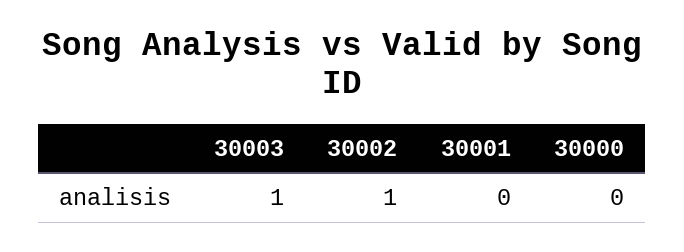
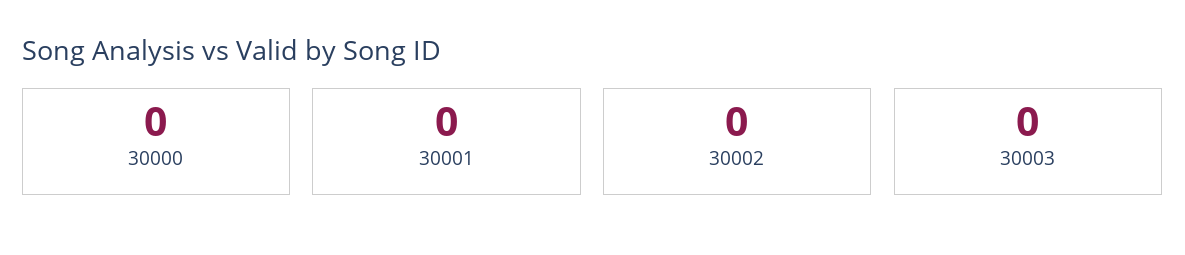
30003: 1 -> 0
30002: 1 -> 0

